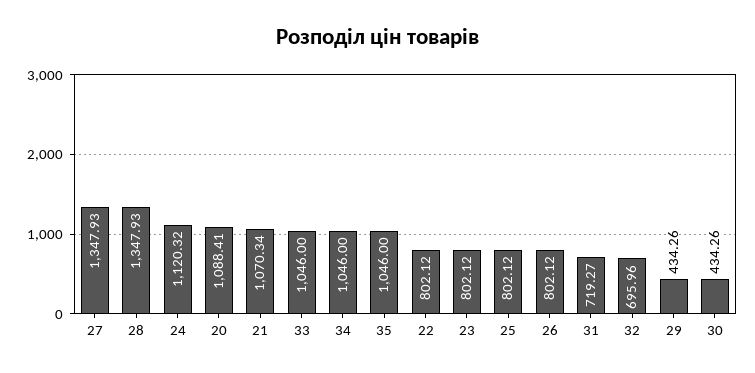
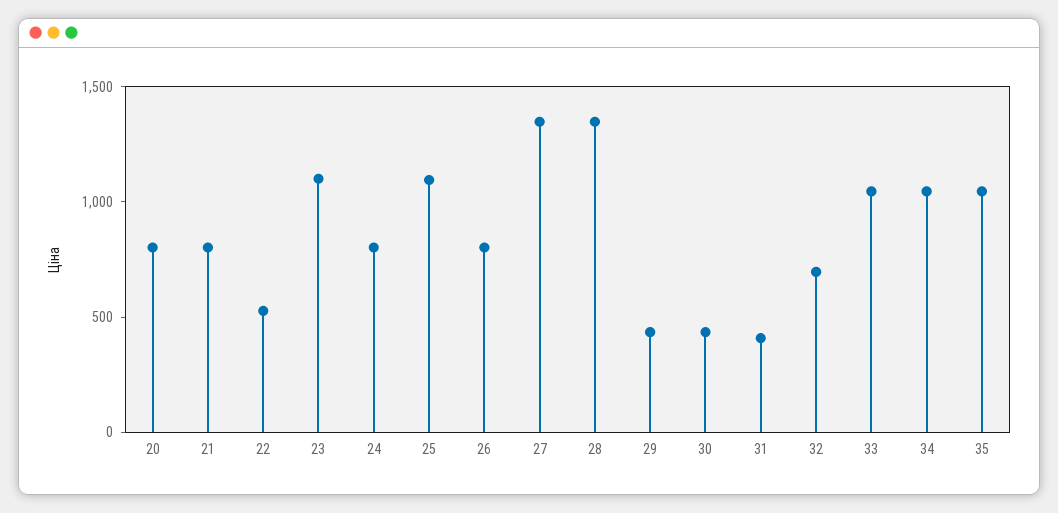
24: 1120.32 -> 800
20: 1088.41 -> 800
21: 1070.34 -> 800
22: 802.12 -> 500
23: 802.12 -> 1100
25: 802.12 -> 1100
31: 719.27 -> 400

